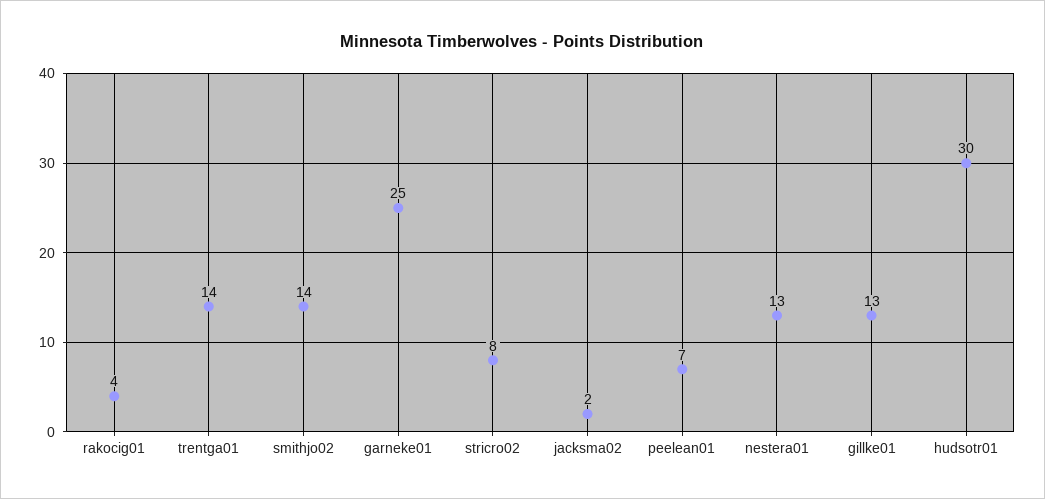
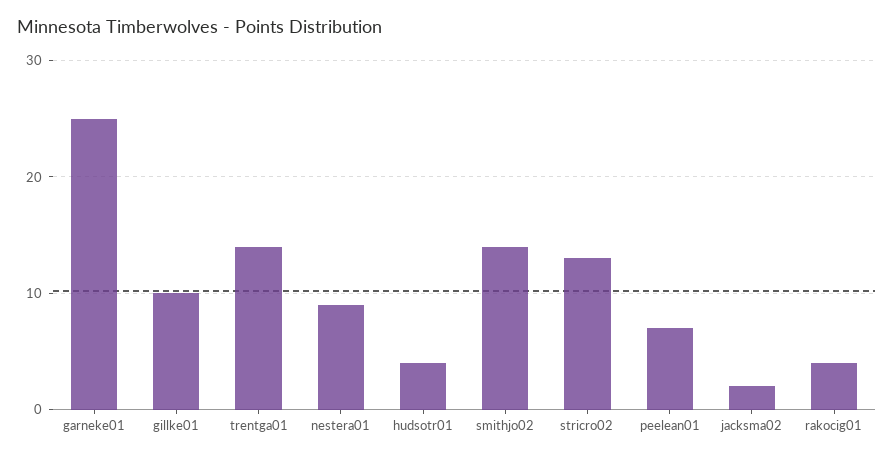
stricro02: 8 -> 13
nestera01: 13 -> 9
gillke01: 13 -> 10
hudsotr01: 30 -> 4

